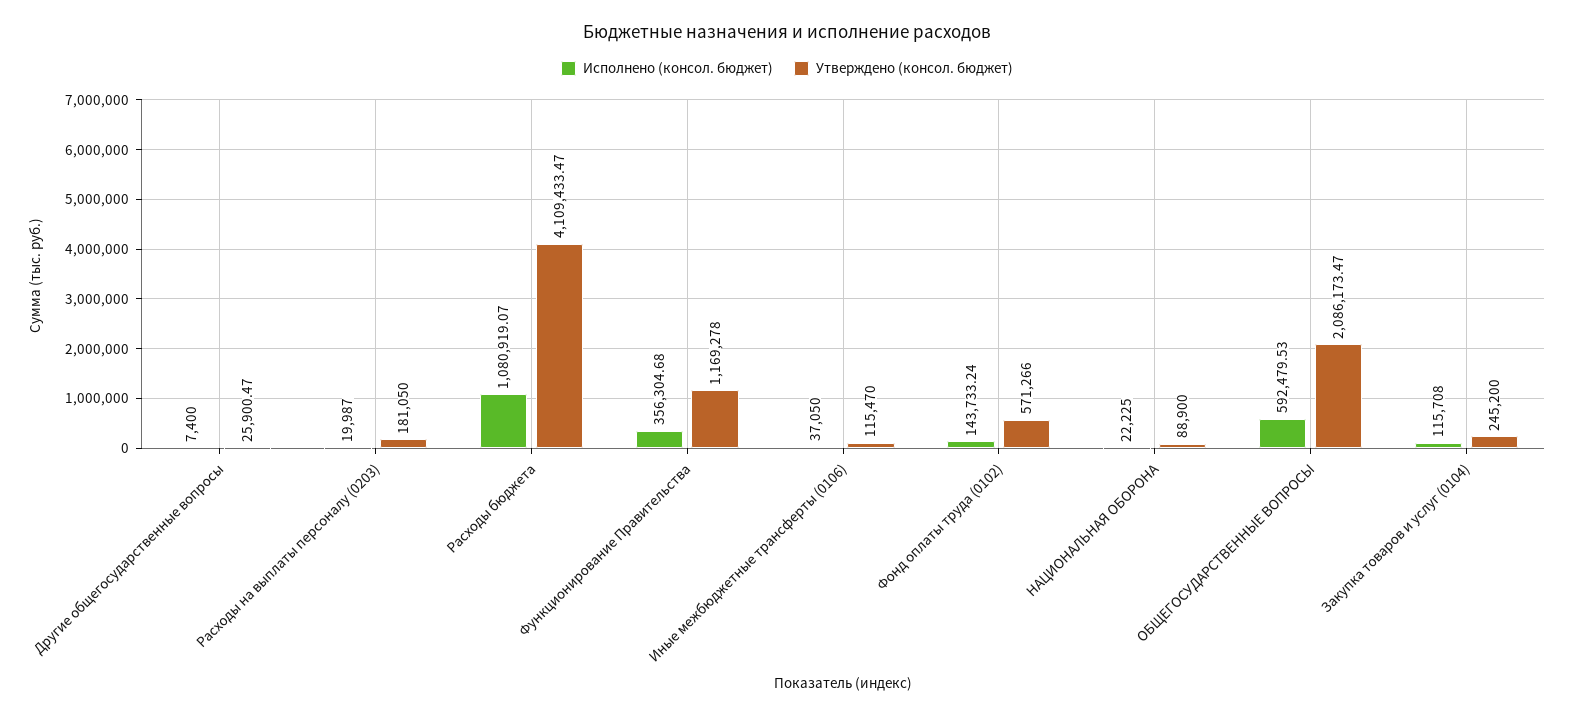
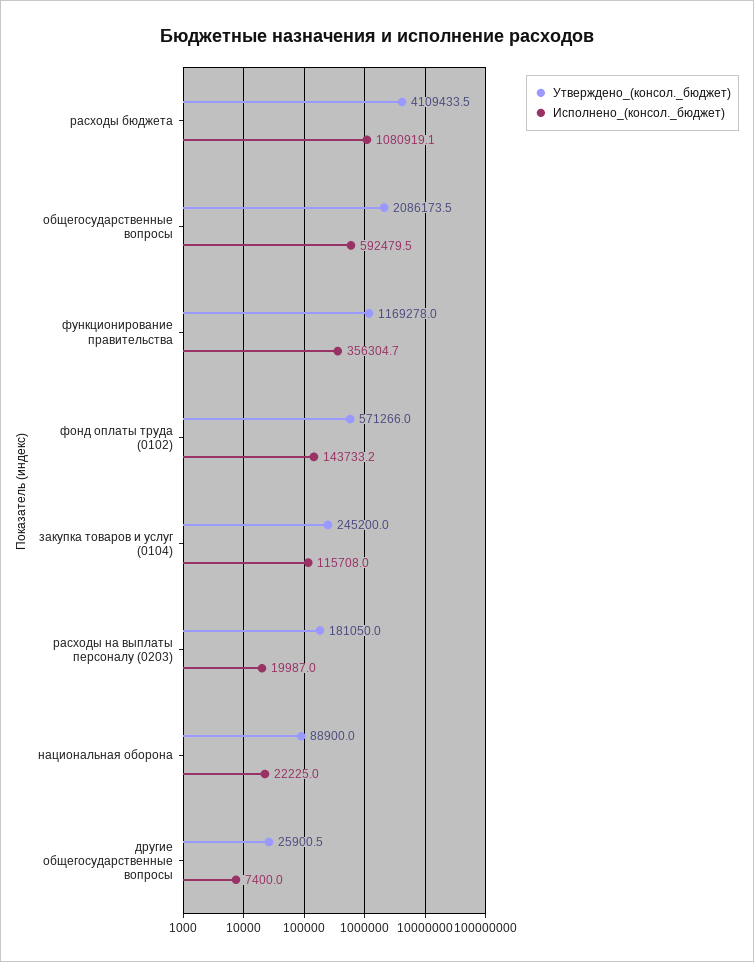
Исполнено (консол. бюджет), Иные межбюджетные трансферты (0106): 37050 -> none
Утверждено (консол. бюджет), Иные межбюджетные трансферты (0106): 115470 -> none

